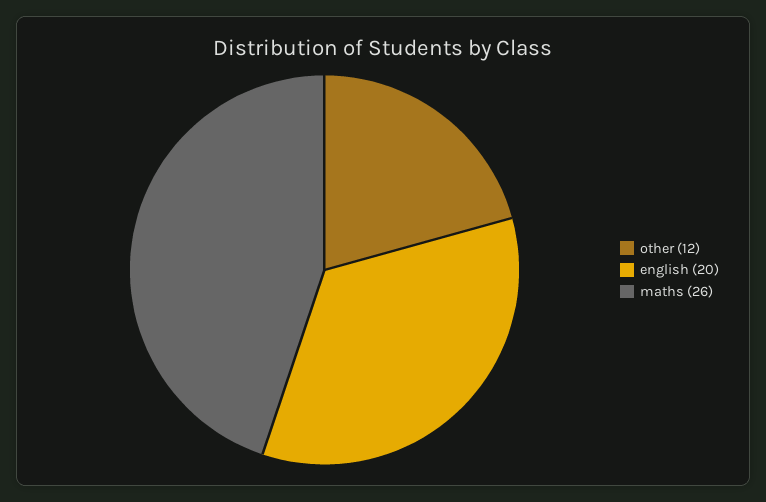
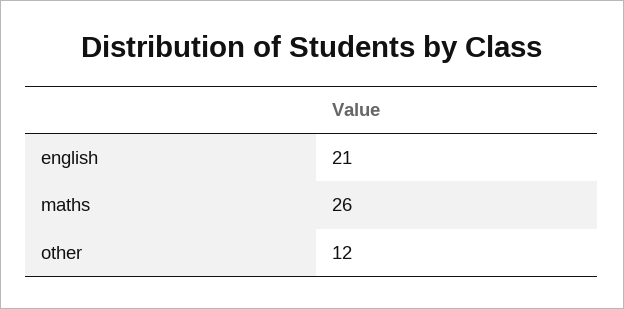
english: 20 -> 21

